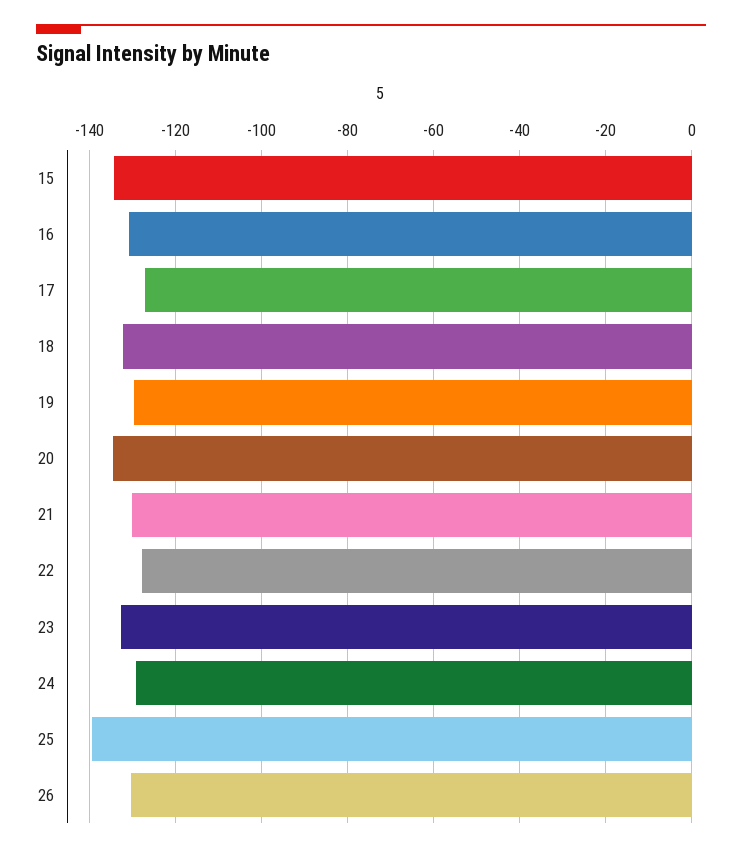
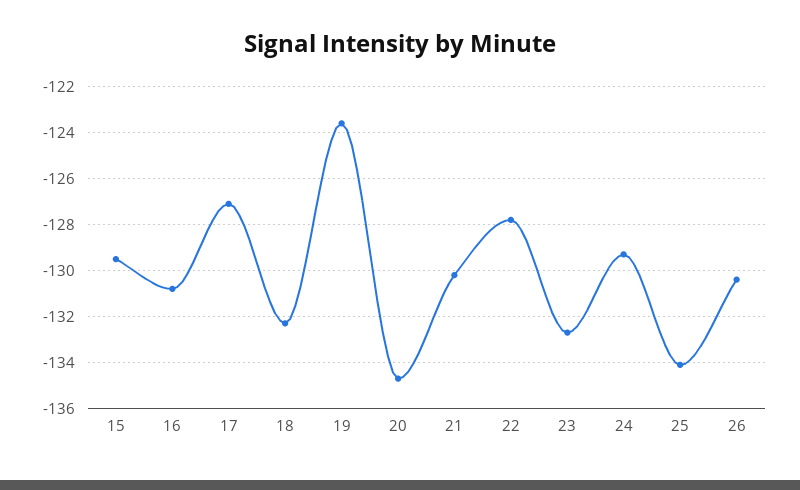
15: -134 -> -129.5
19: -130 -> -123.5
25: -140 -> -134

